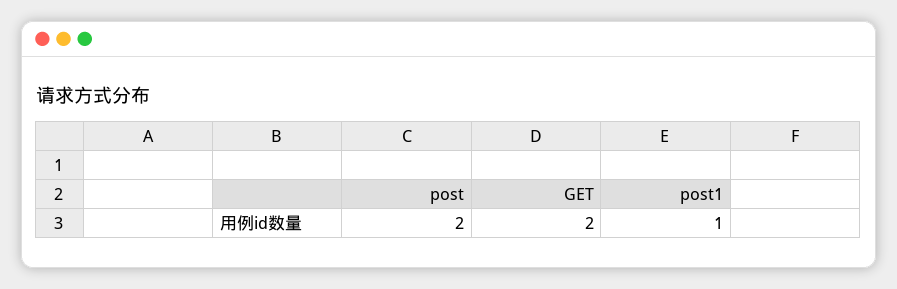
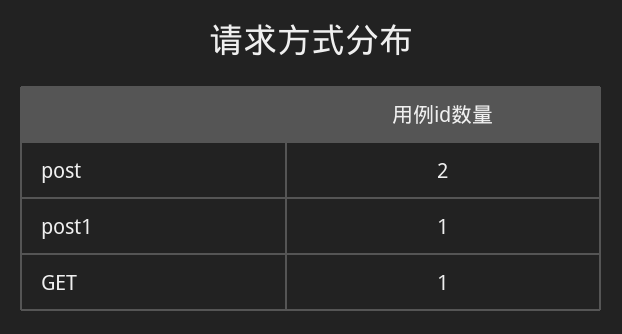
GET: 2 -> 1

